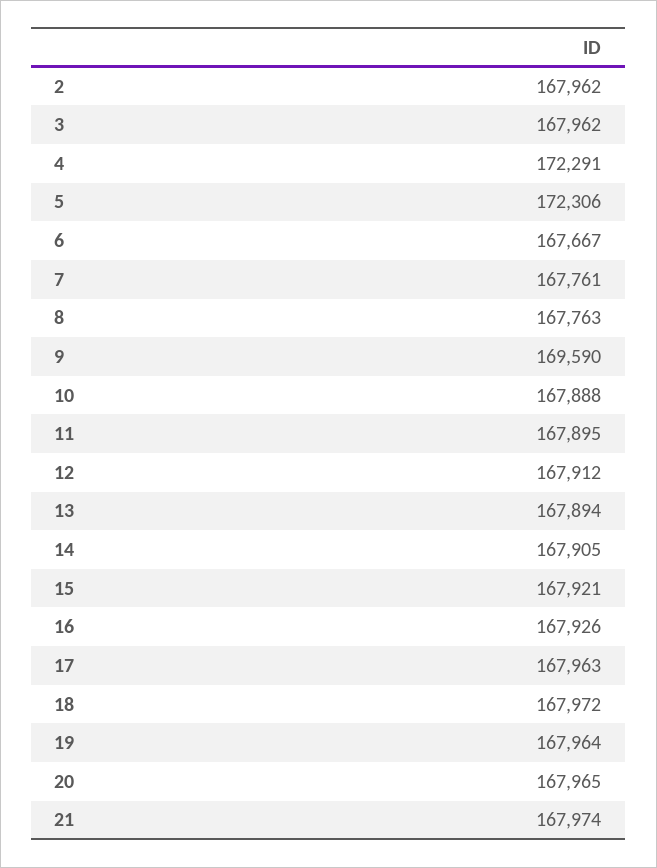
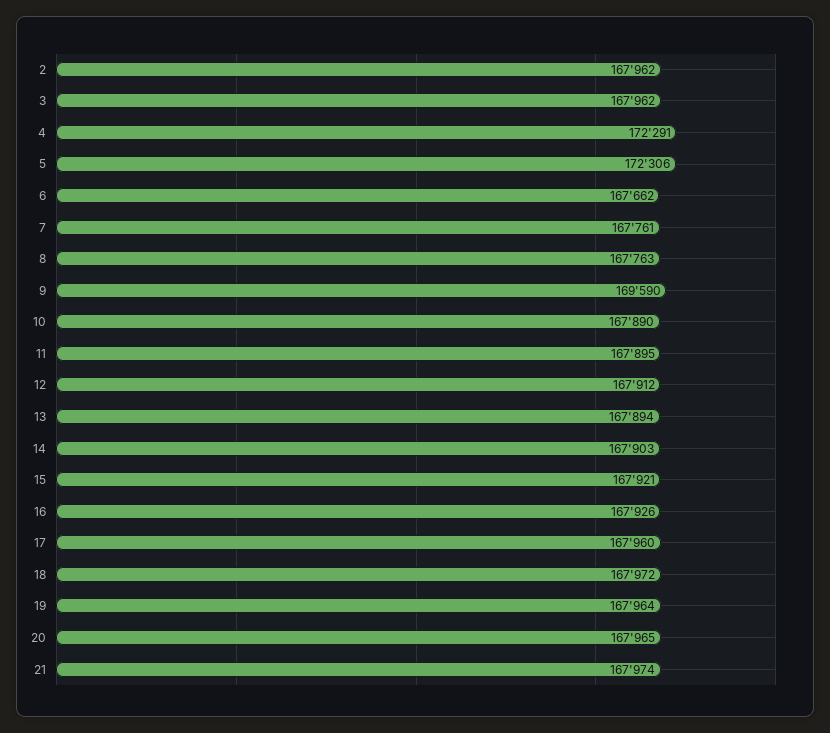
6: 167667 -> 167662
10: 167888 -> 167890
14: 167905 -> 167903
17: 167963 -> 167960

